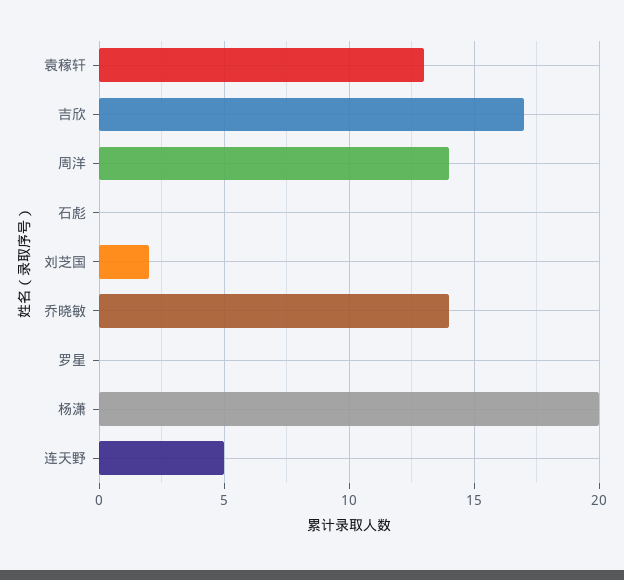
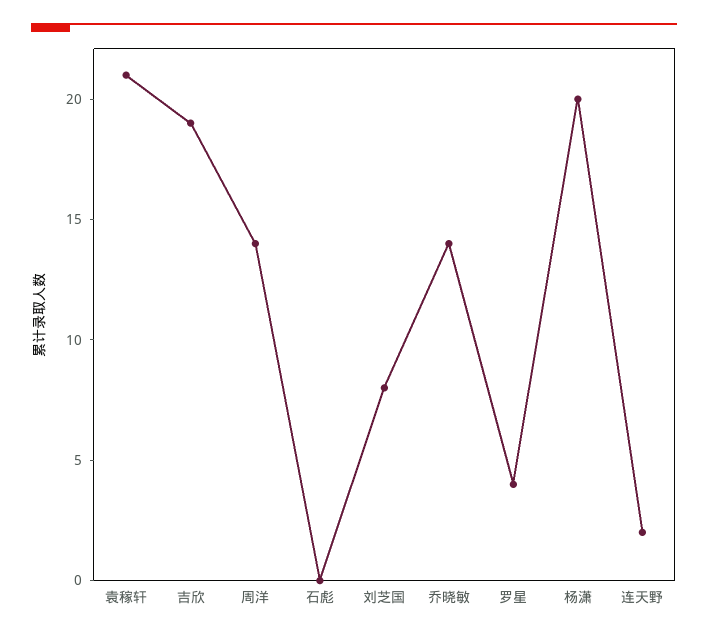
袁稼轩: 13 -> 21
吉欣: 17 -> 19
刘芝国: 2 -> 8
罗星: 0 -> 4
连天野: 5 -> 2

